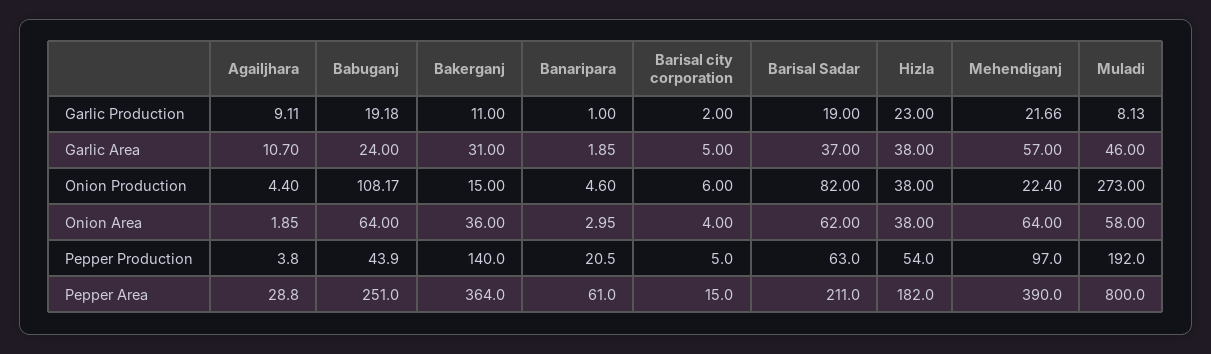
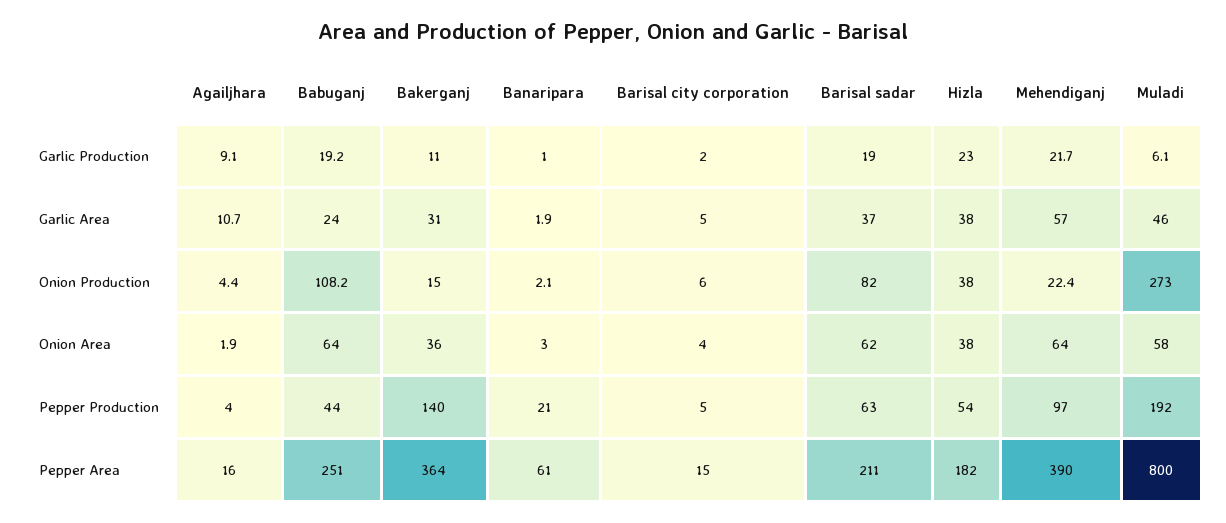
Muladi, Garlic Production: 8.13 -> 6.1
Banaripara, Onion Production: 4.6 -> 2.1
Agailjhara, Pepper Area: 28.8 -> 16

